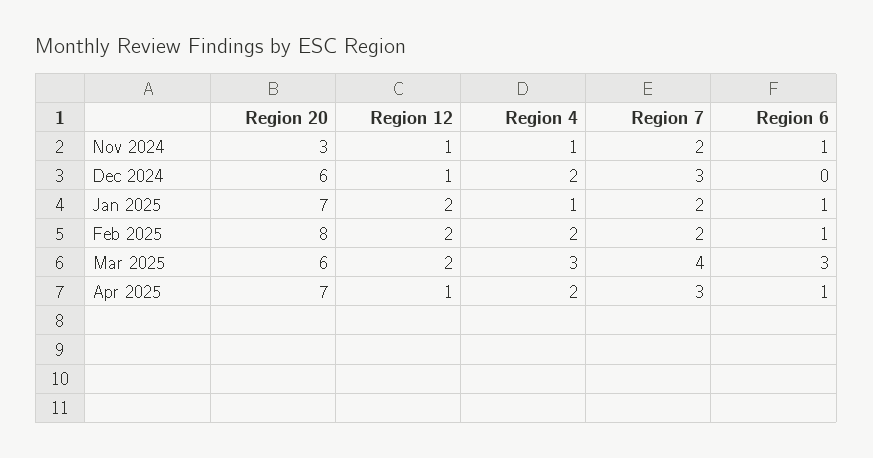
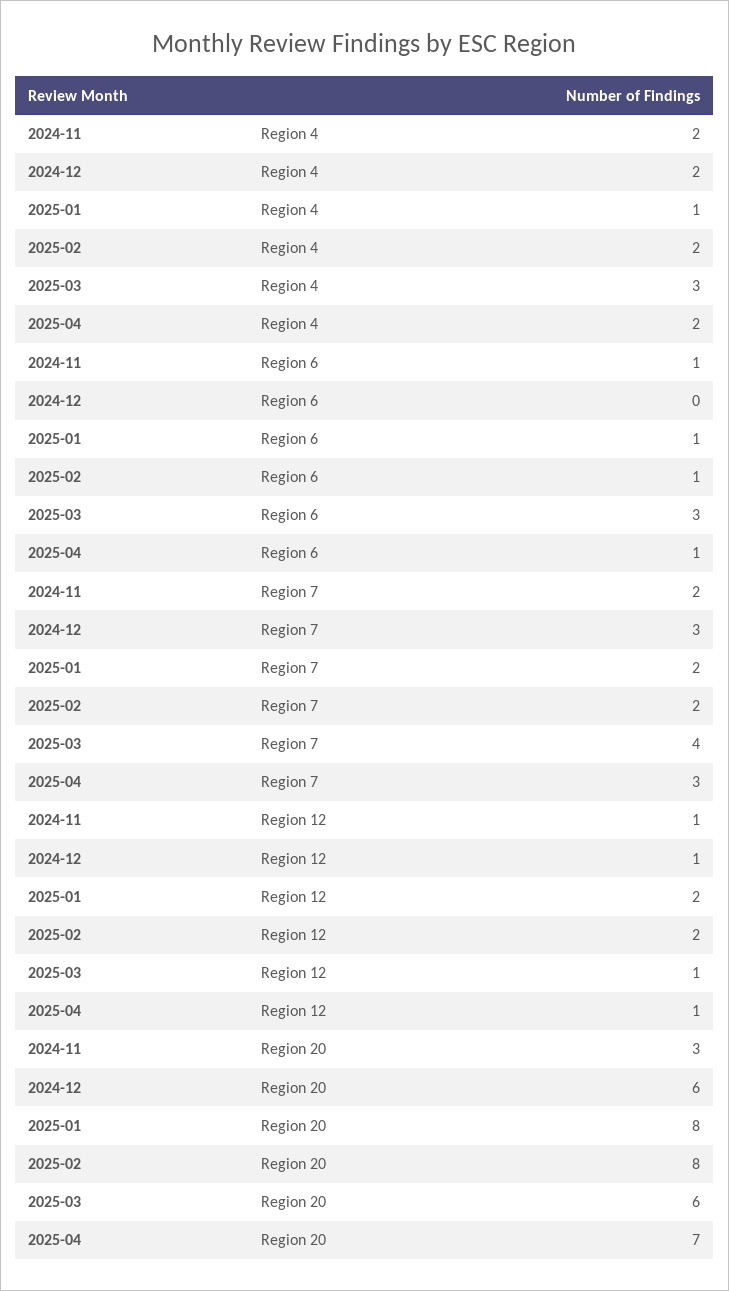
Region 4, Nov 2024: 1 -> 2
Region 20, Jan 2025: 7 -> 8
Region 12, Mar 2025: 2 -> 1

